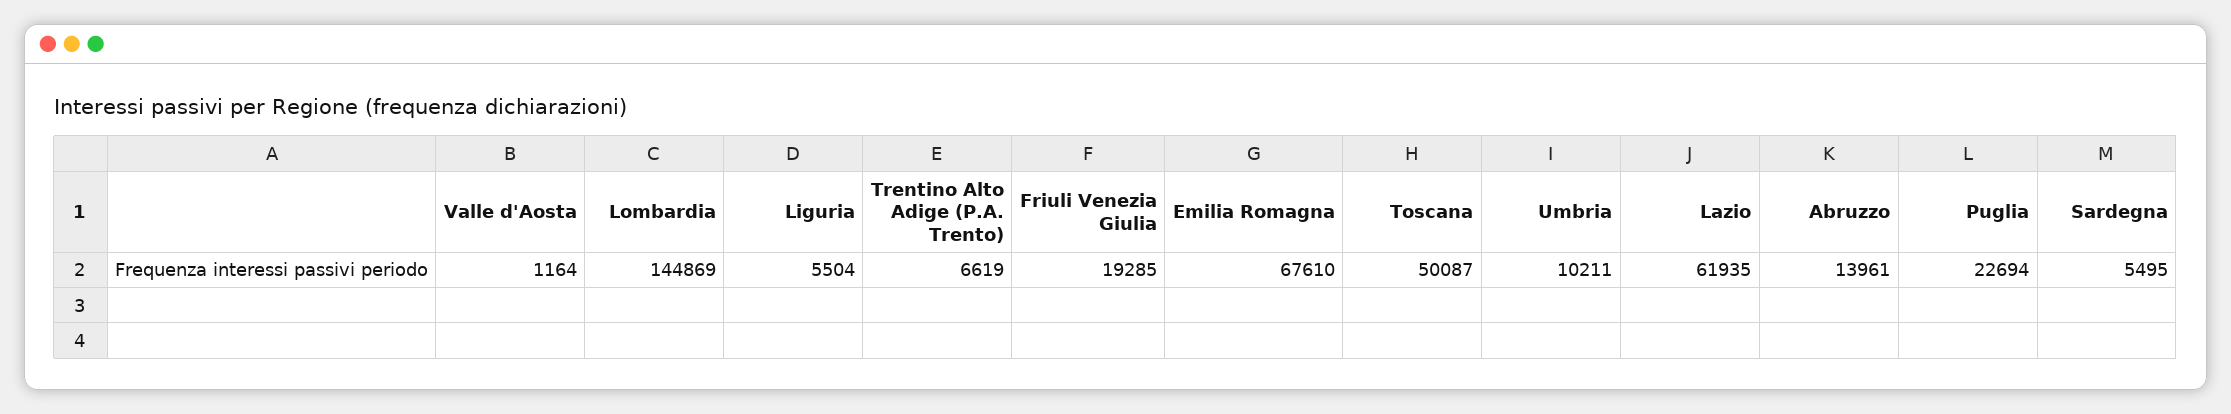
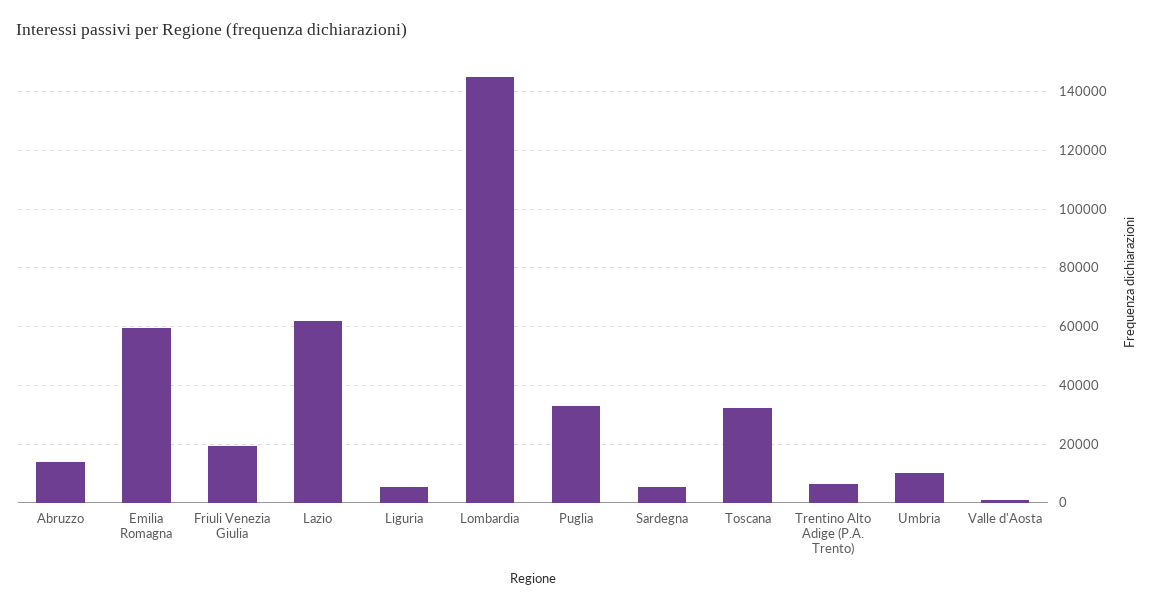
Emilia Romagna: 67610 -> 60000
Toscana: 50087 -> 32500
Puglia: 22694 -> 32500

